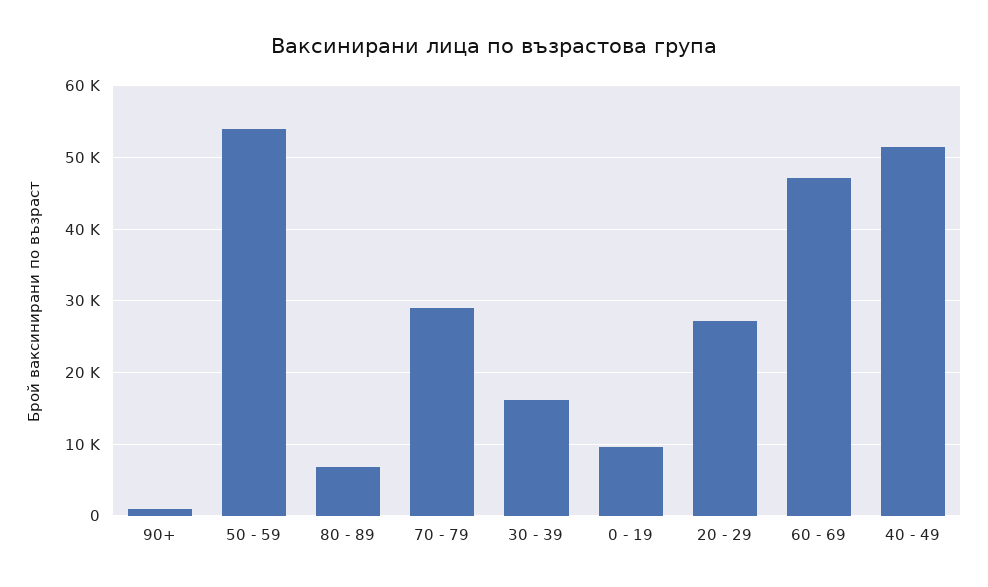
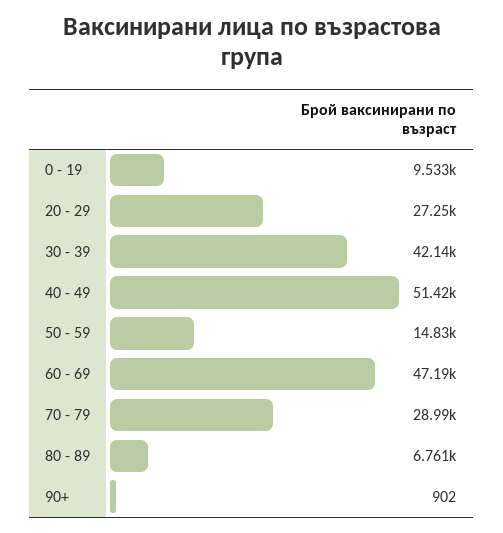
50 - 59: 54000 -> 14830
30 - 39: 16000 -> 42140

